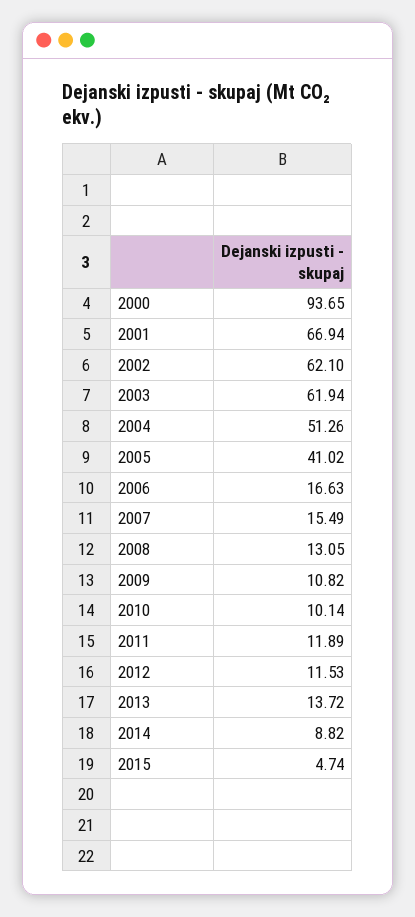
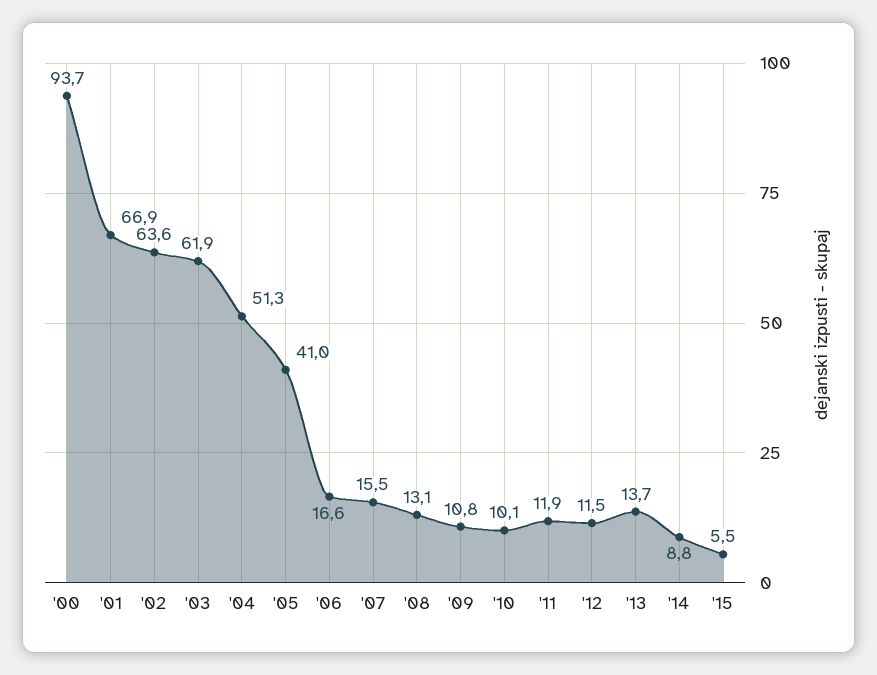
2002: 62.1 -> 63.6
2015: 4.74 -> 5.5

